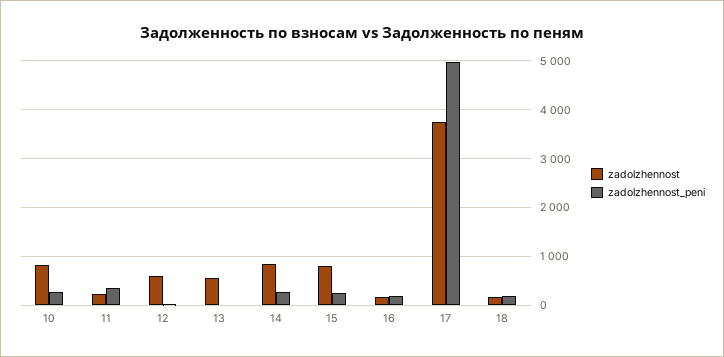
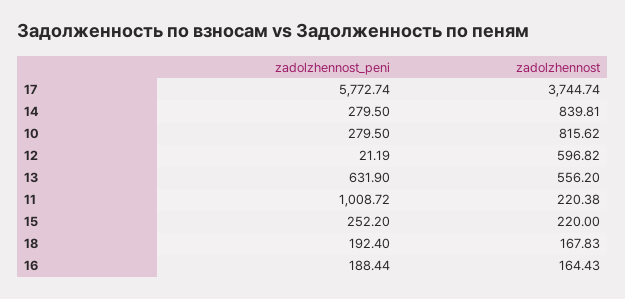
zadolzhennost_peni, 11: 400 -> 1008.72
zadolzhennost_peni, 13: 0 -> 631.9
zadolzhennost, 15: 800 -> 220
zadolzhennost_peni, 17: 5000 -> 5772.74

